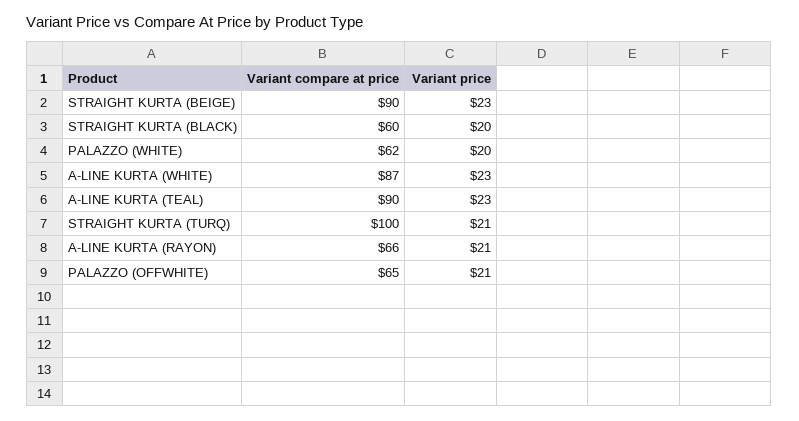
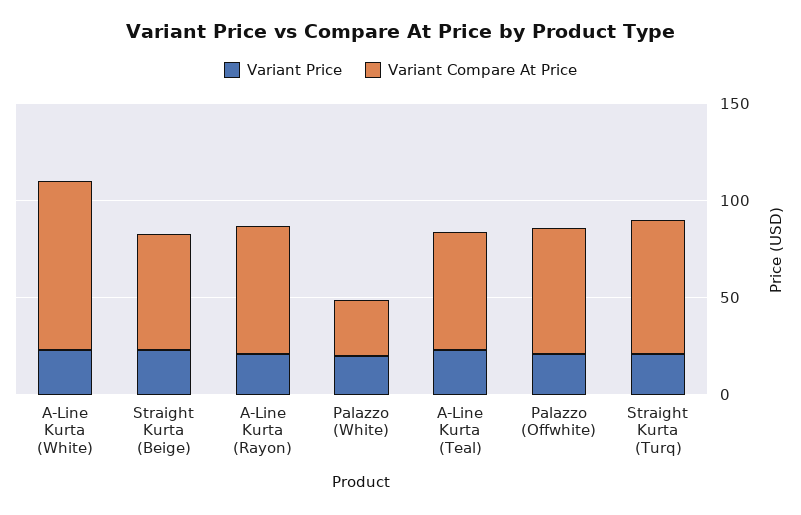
Variant compare at price, STRAIGHT KURTA (BEIGE): 90 -> 60
Variant compare at price, STRAIGHT KURTA (BLACK): 60 -> none
Variant price, STRAIGHT KURTA (BLACK): 20 -> none
Variant compare at price, PALAZZO (WHITE): 62 -> 30
Variant compare at price, A-LINE KURTA (TEAL): 90 -> 60
Variant compare at price, STRAIGHT KURTA (TURQ): 100 -> 70

